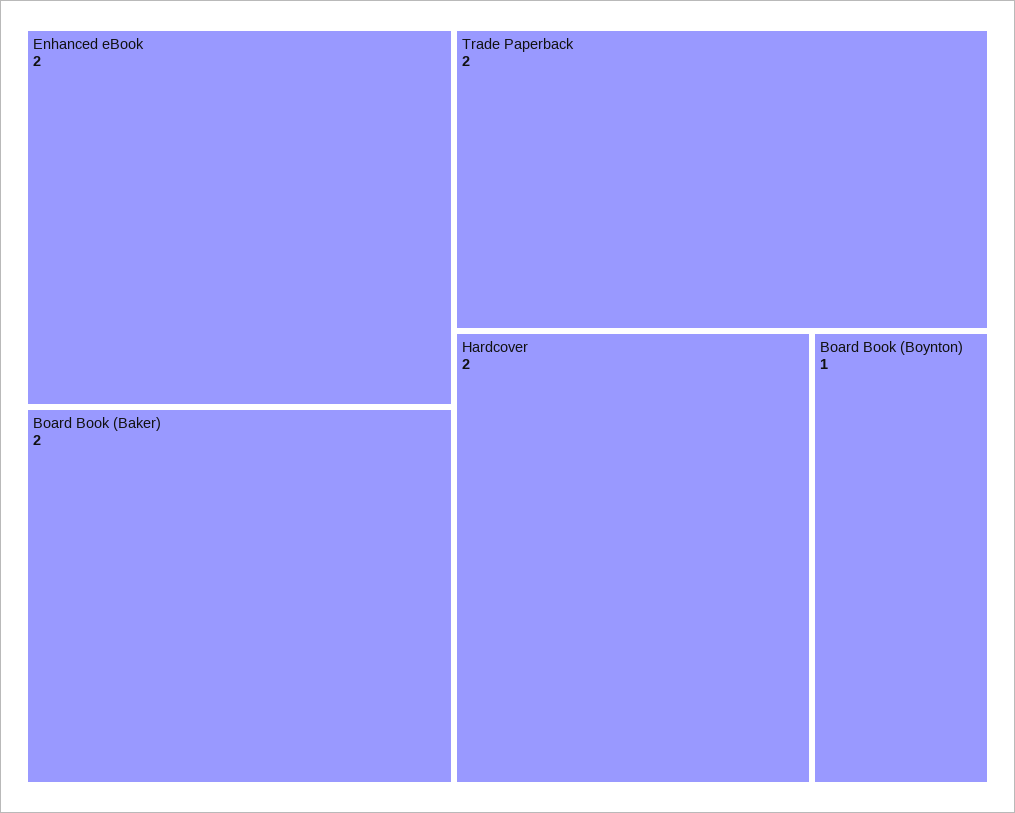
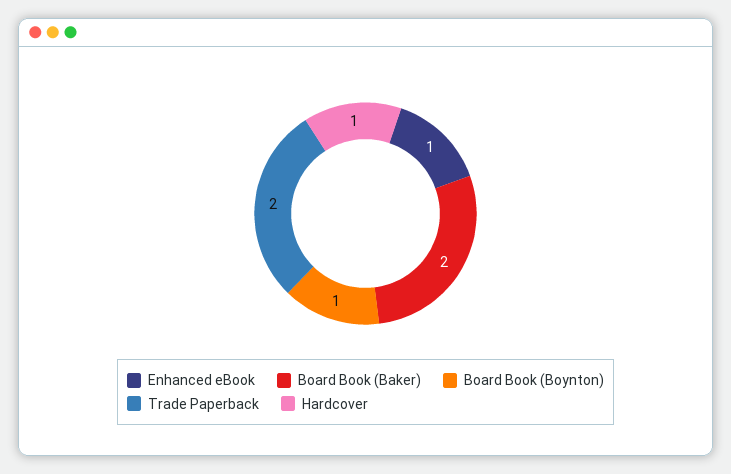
Enhanced eBook: 2 -> 1
Hardcover: 2 -> 1

